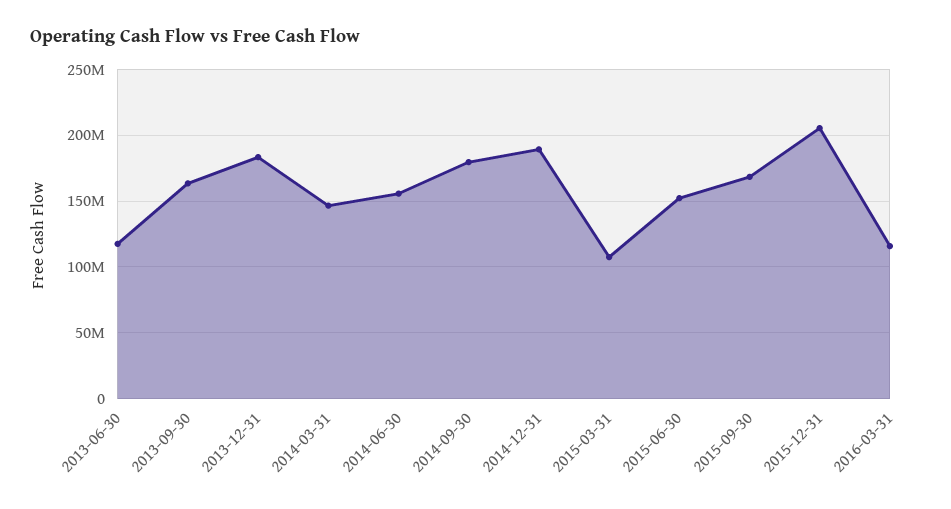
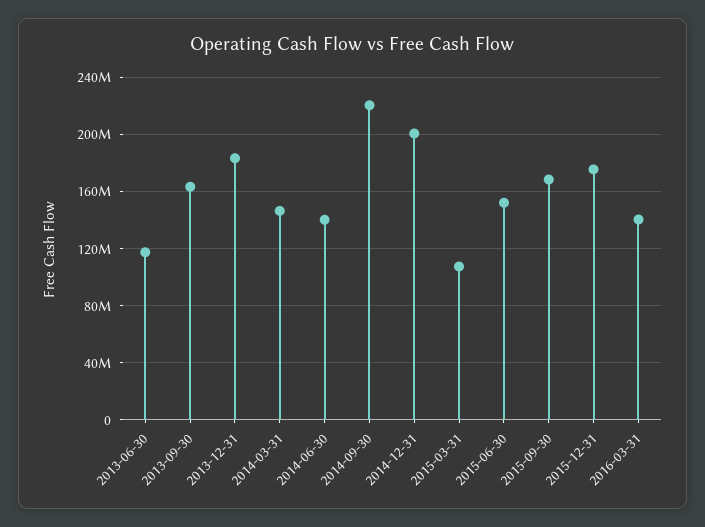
2014-06-30: 155000000 -> 140000000
2014-09-30: 180000000 -> 220000000
2014-12-31: 190000000 -> 200000000
2015-12-31: 205000000 -> 175000000
2016-03-31: 115000000 -> 140000000

